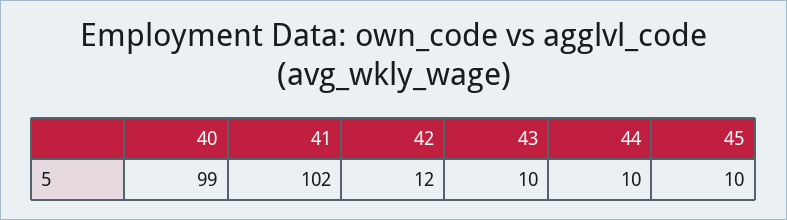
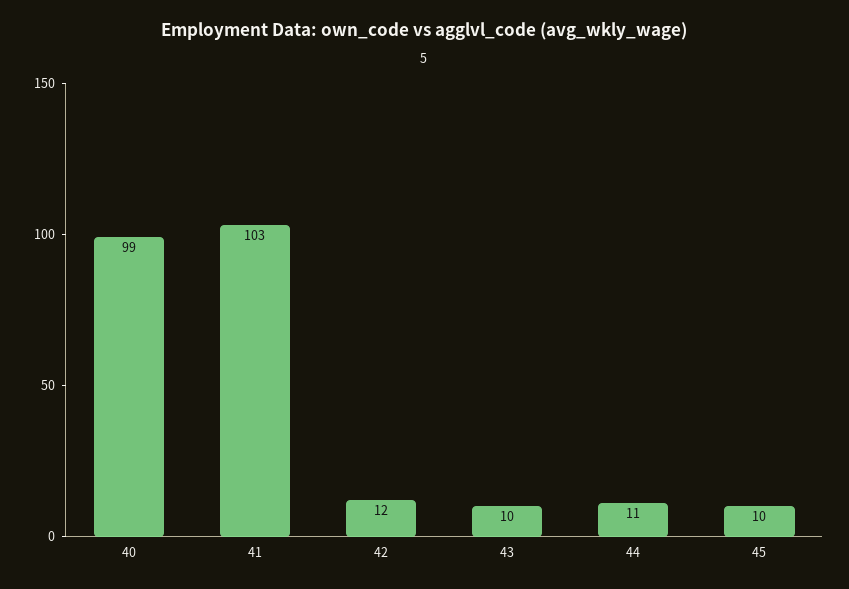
41: 102 -> 103
44: 10 -> 11

